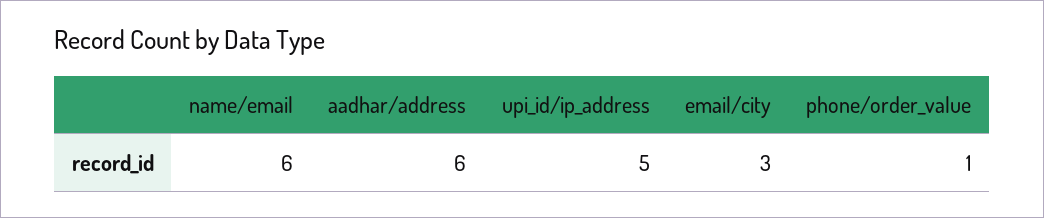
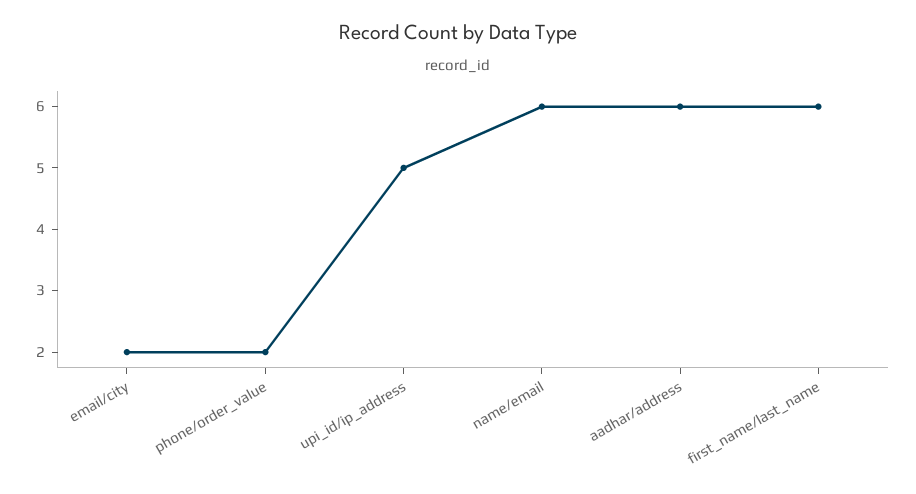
email/city: 3 -> 2
phone/order_value: 1 -> 2
first_name/last_name: none -> 6

